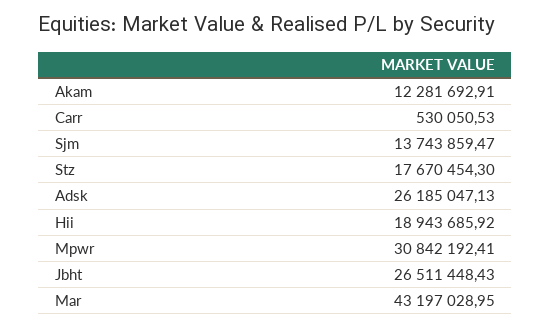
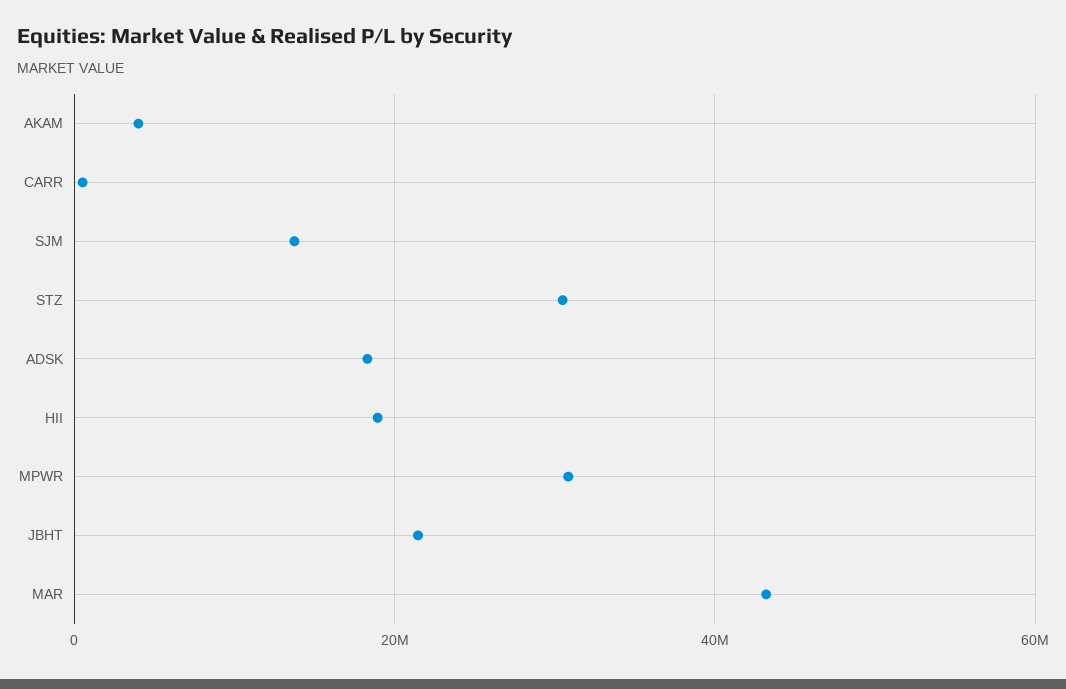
Akam: 12281692.91 -> 4000000
Stz: 17670454.3 -> 30000000
Adsk: 26185047.13 -> 18000000
Jbht: 26511448.43 -> 22000000

